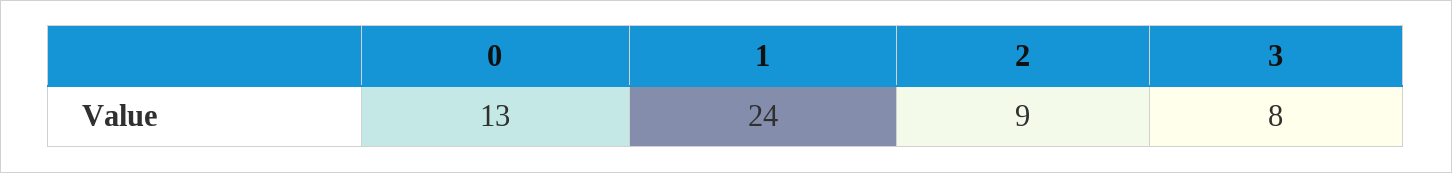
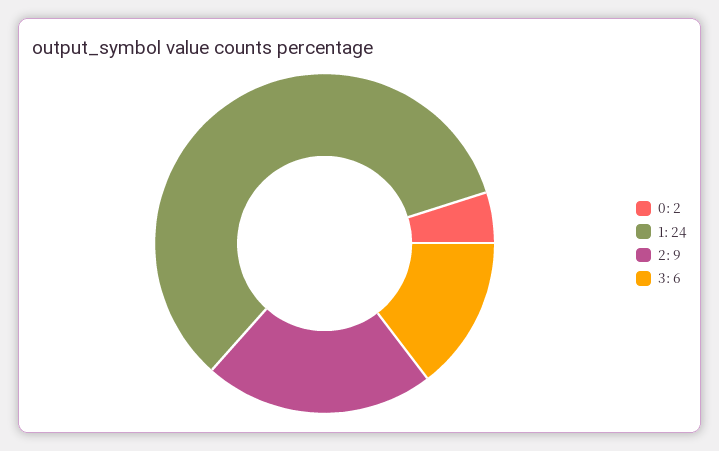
0: 13 -> 2
3: 8 -> 6

